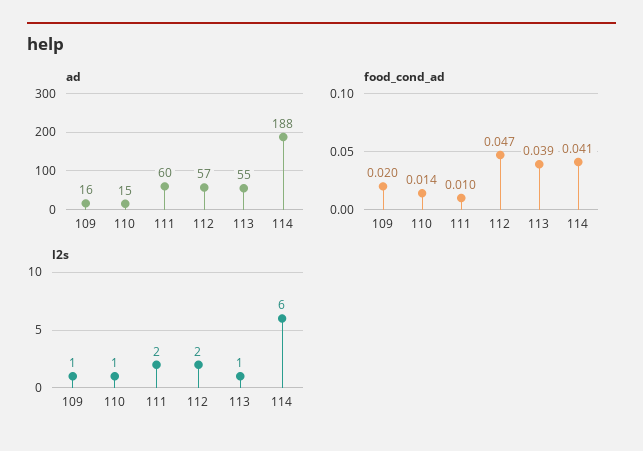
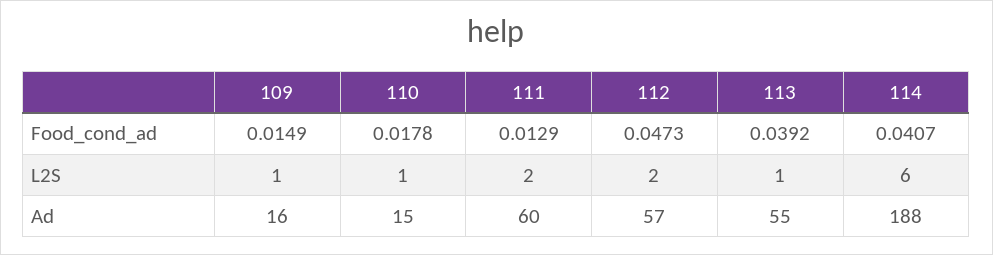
food_cond_ad, 109: 0.02 -> 0.0149
food_cond_ad, 110: 0.014 -> 0.0178
food_cond_ad, 111: 0.01 -> 0.0129

